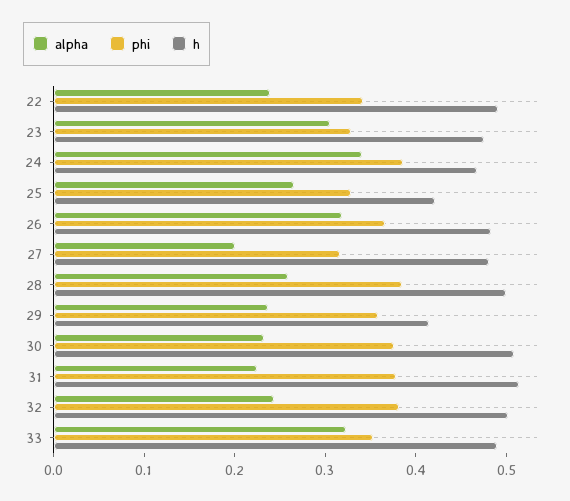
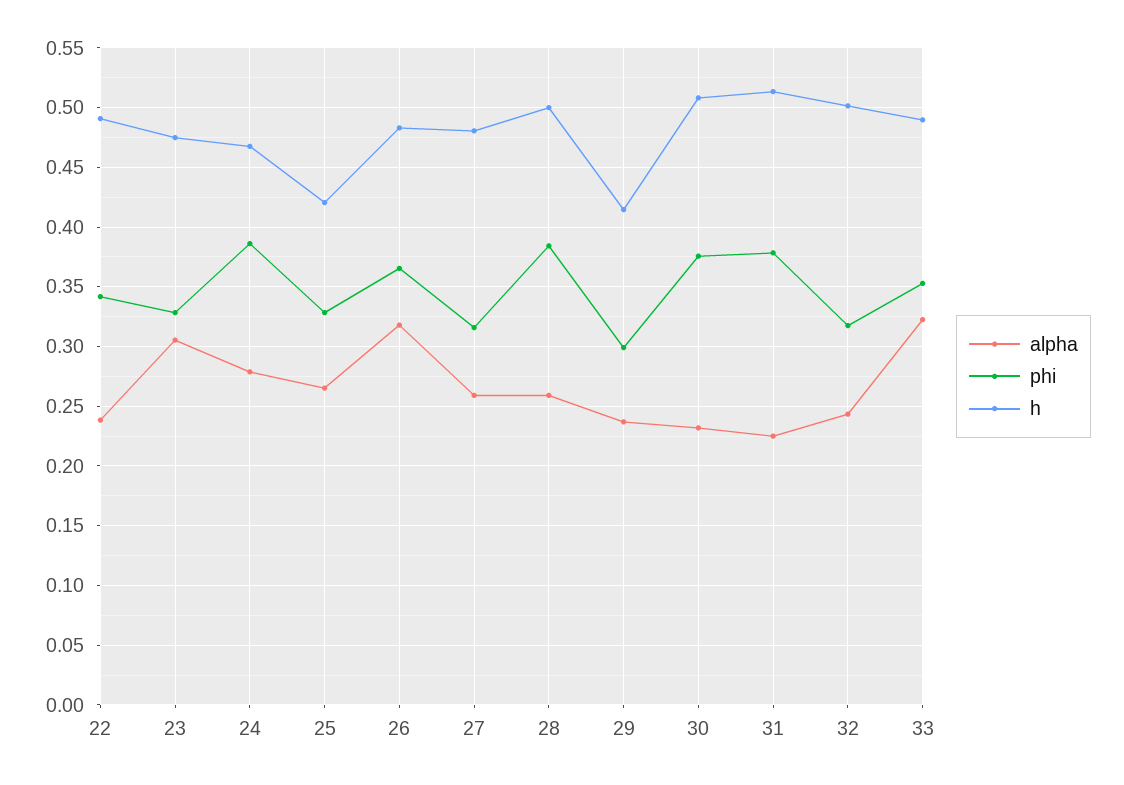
alpha, 24: 0.34 -> 0.28
alpha, 27: 0.2 -> 0.26
phi, 29: 0.36 -> 0.3
phi, 32: 0.38 -> 0.32

